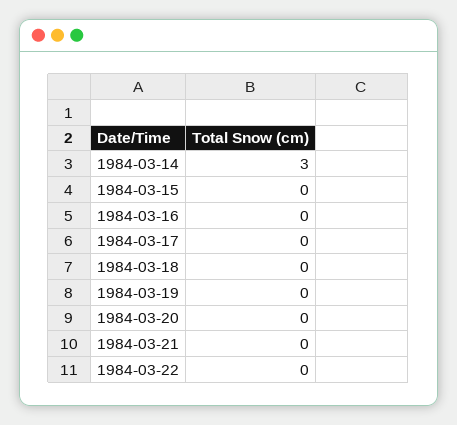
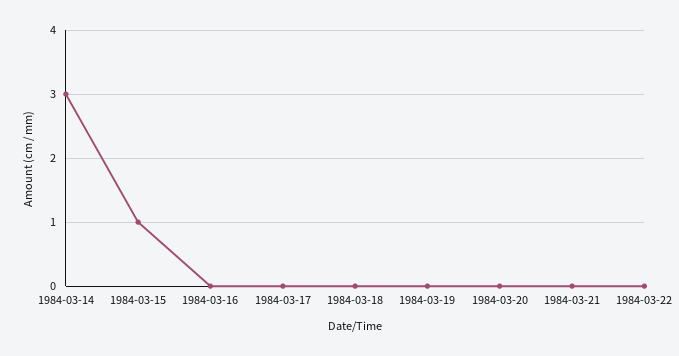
1984-03-15: 0 -> 1

